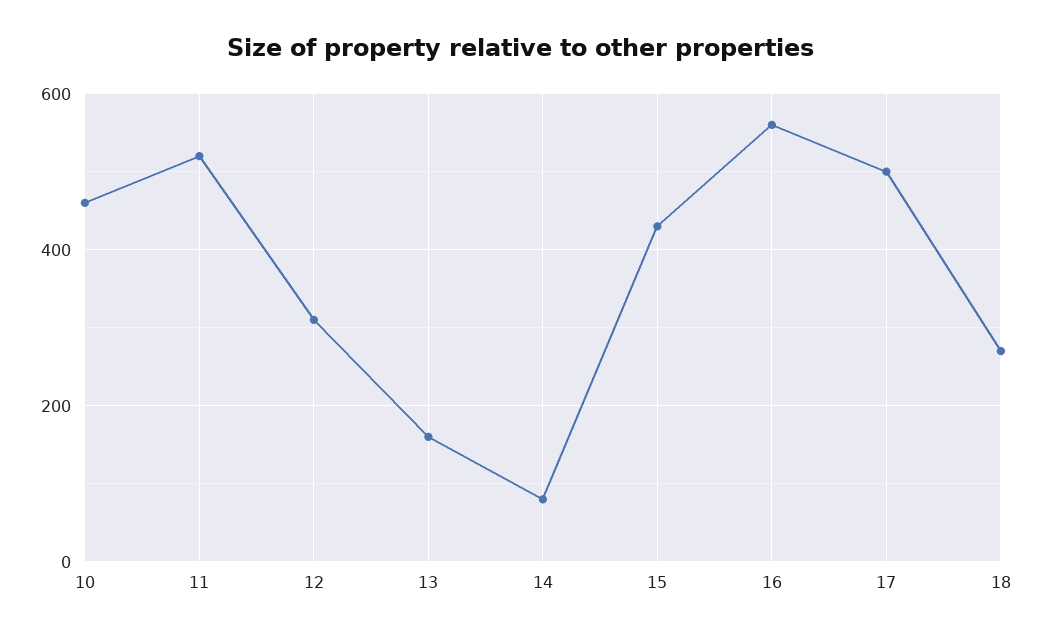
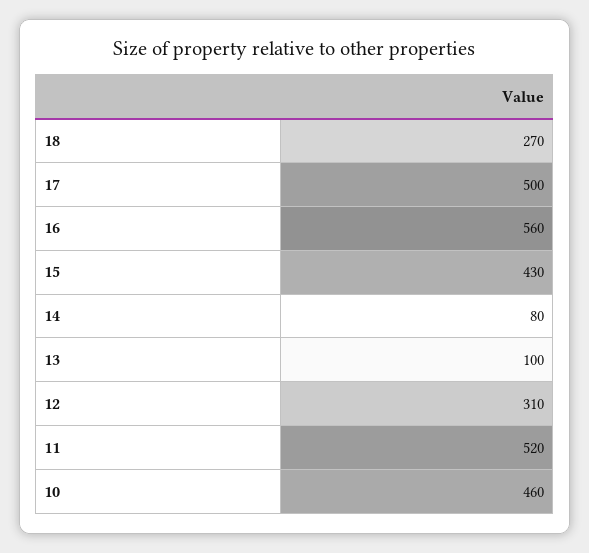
13: 160 -> 100

